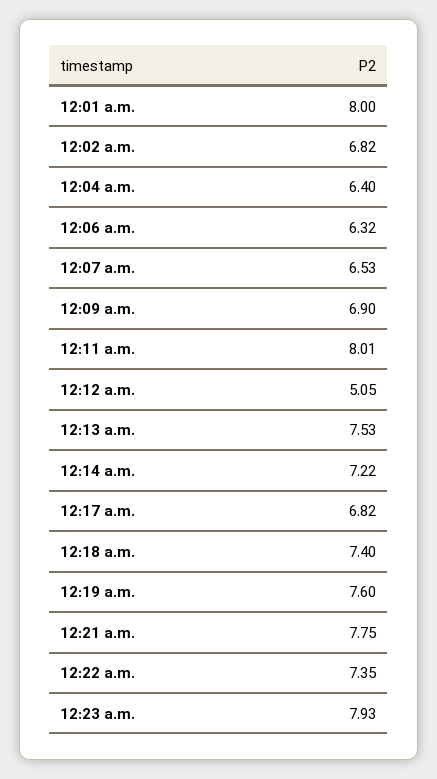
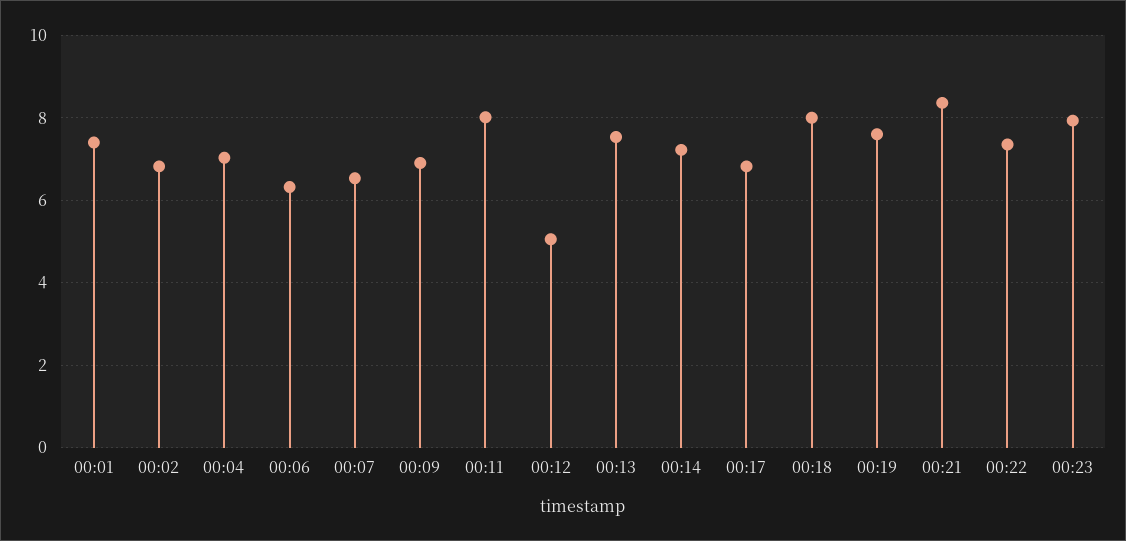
12:01 a.m.: 8 -> 7.4
12:04 a.m.: 6.4 -> 7
12:18 a.m.: 7.4 -> 8
12:21 a.m.: 7.75 -> 8.4

